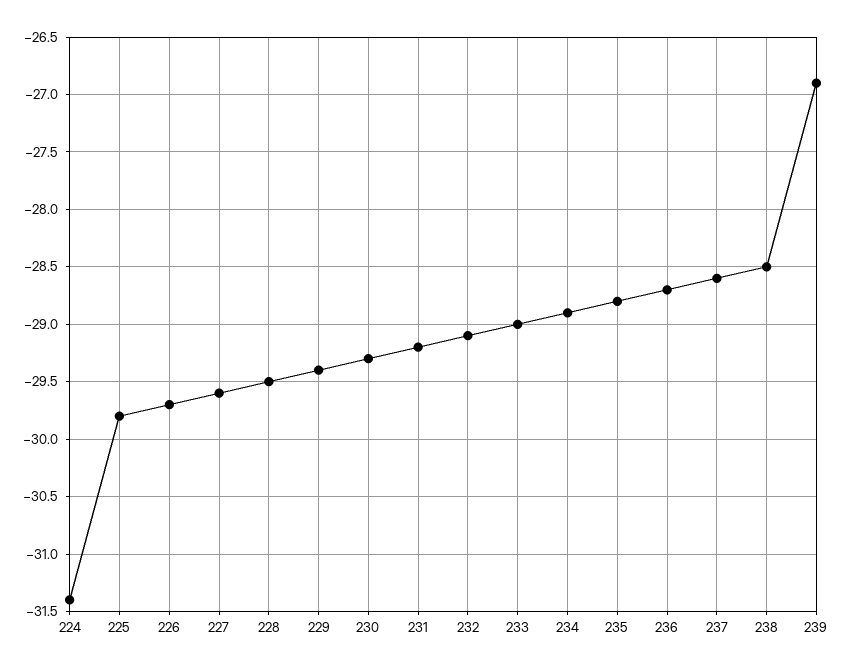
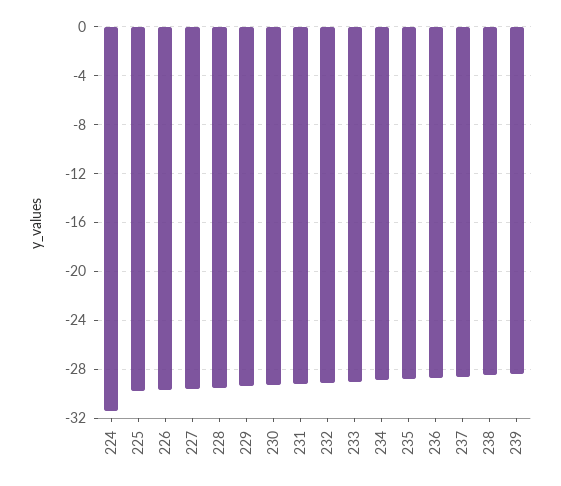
239: -26.9 -> -28.5

